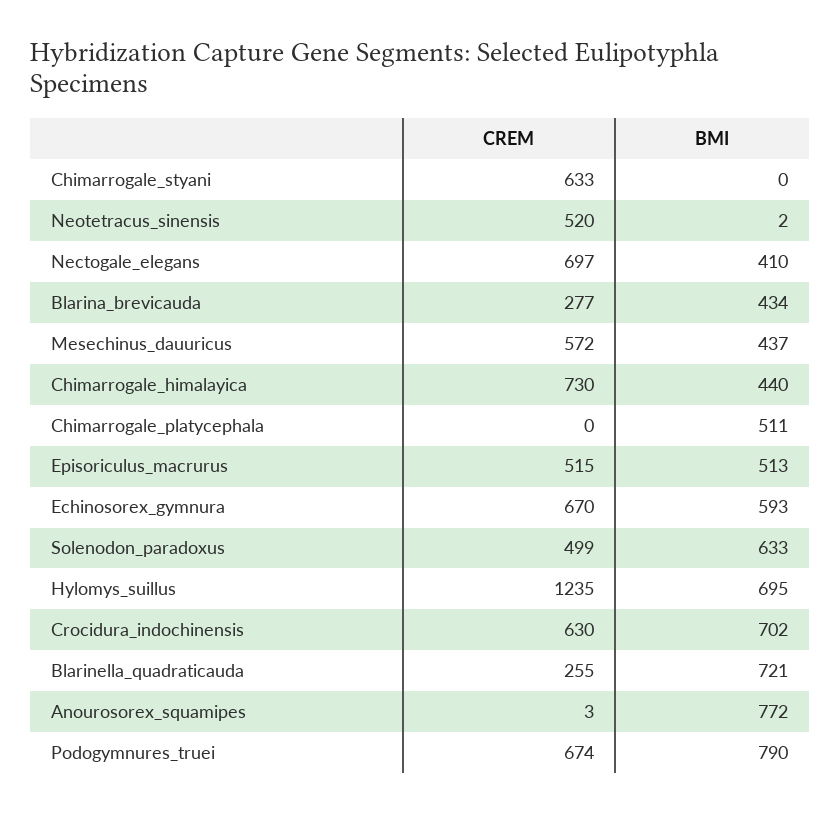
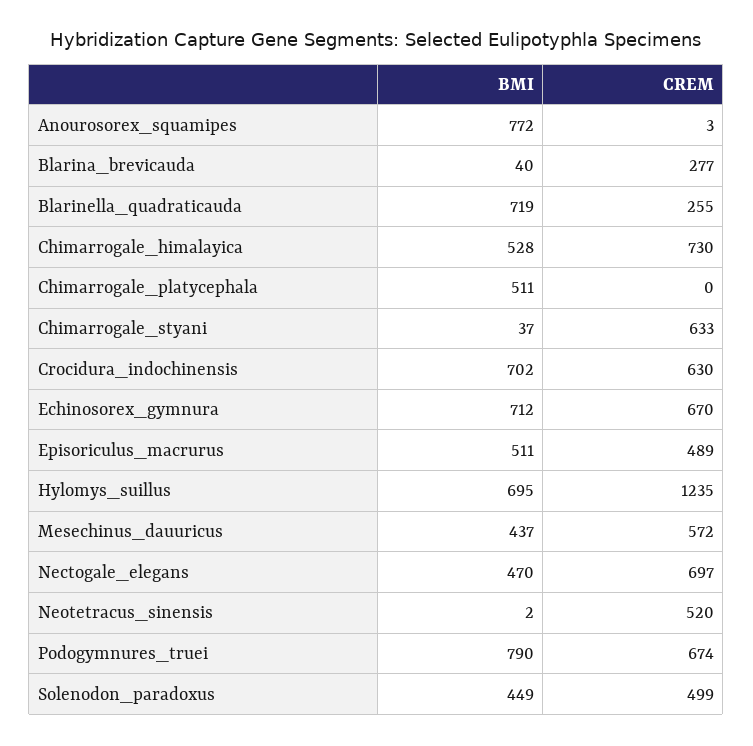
BMI, Chimarrogale_styani: 0 -> 37
BMI, Nectogale_elegans: 410 -> 470
BMI, Blarina_brevicauda: 434 -> 40
BMI, Chimarrogale_himalayica: 440 -> 528
CREM, Episoriculus_macrurus: 515 -> 489
BMI, Episoriculus_macrurus: 513 -> 511
BMI, Echinosorex_gymnura: 593 -> 712
BMI, Solenodon_paradoxus: 633 -> 449
BMI, Blarinella_quadraticauda: 721 -> 719

